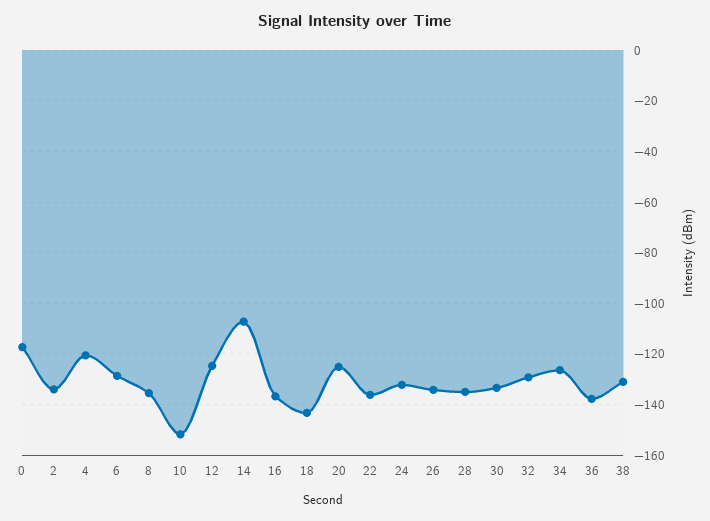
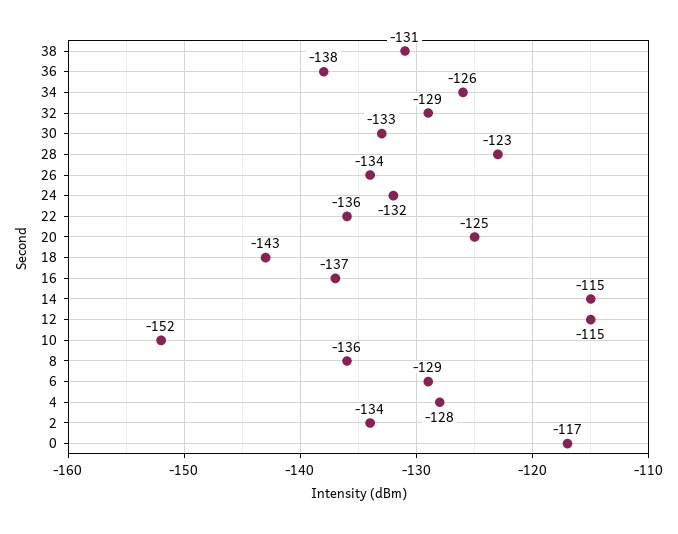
4: -120 -> -128
12: -125 -> -115
14: -107.5 -> -115
28: -135 -> -123

